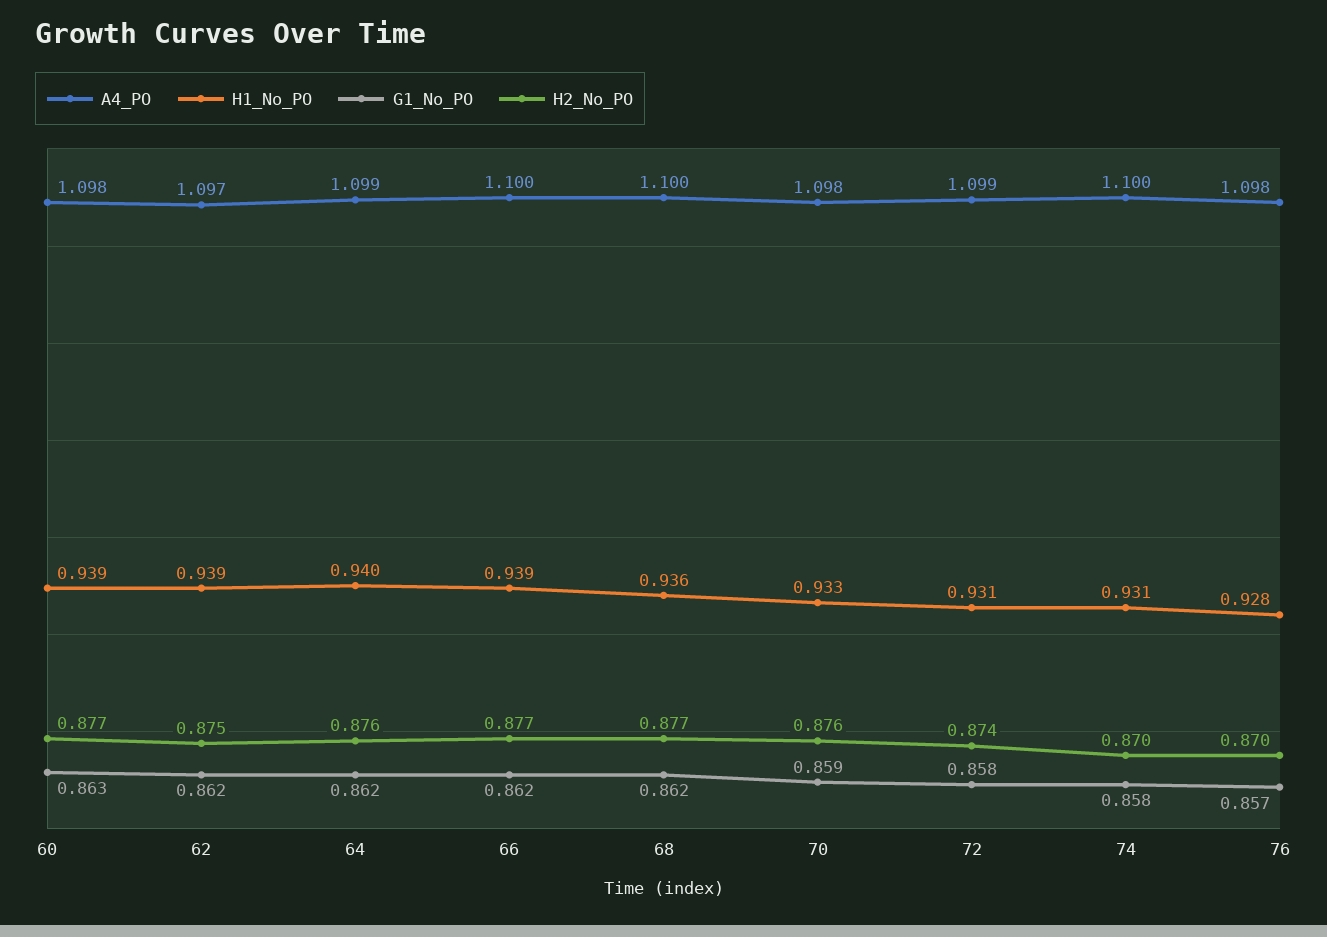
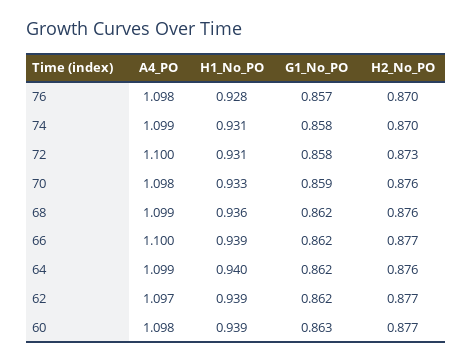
H2_No_PO, 62: 0.875 -> 0.877
A4_PO, 68: 1.1 -> 1.099
H2_No_PO, 68: 0.877 -> 0.876
A4_PO, 72: 1.099 -> 1.1
H2_No_PO, 72: 0.874 -> 0.873
A4_PO, 74: 1.1 -> 1.099

